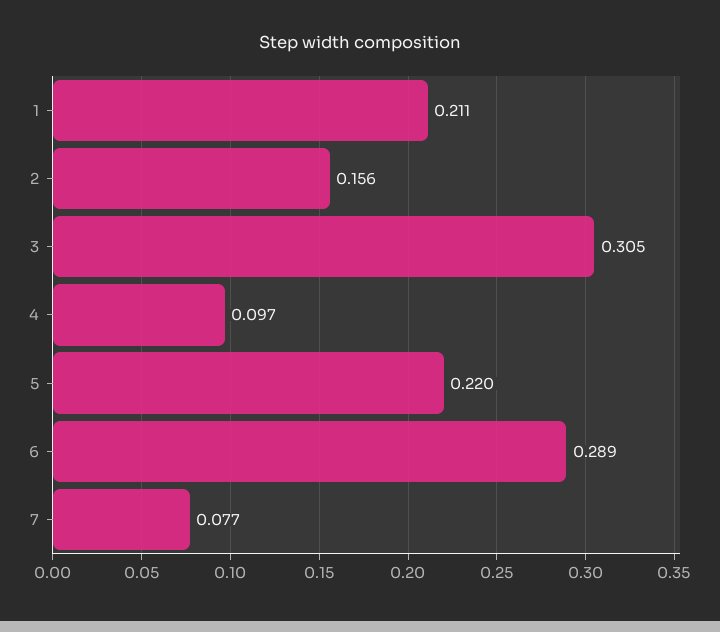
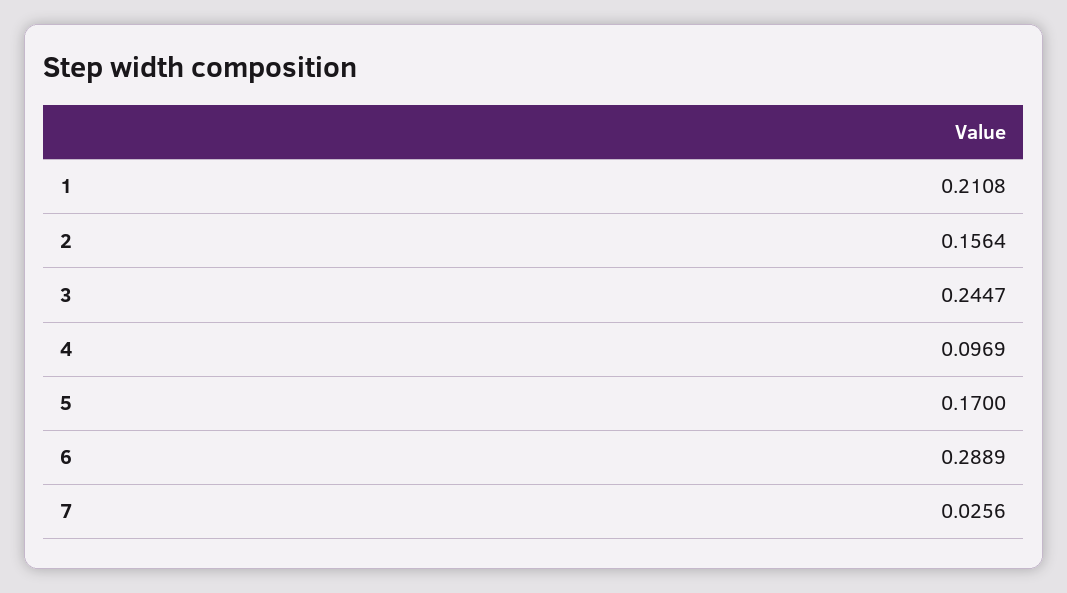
3: 0.305 -> 0.2447
5: 0.22 -> 0.17
7: 0.077 -> 0.0256

